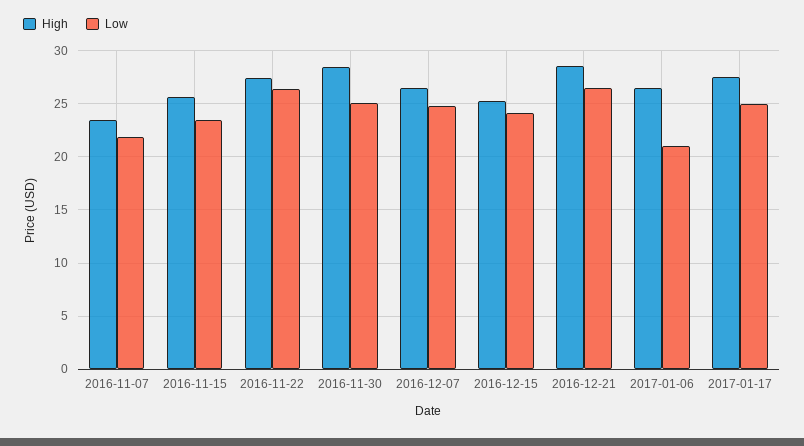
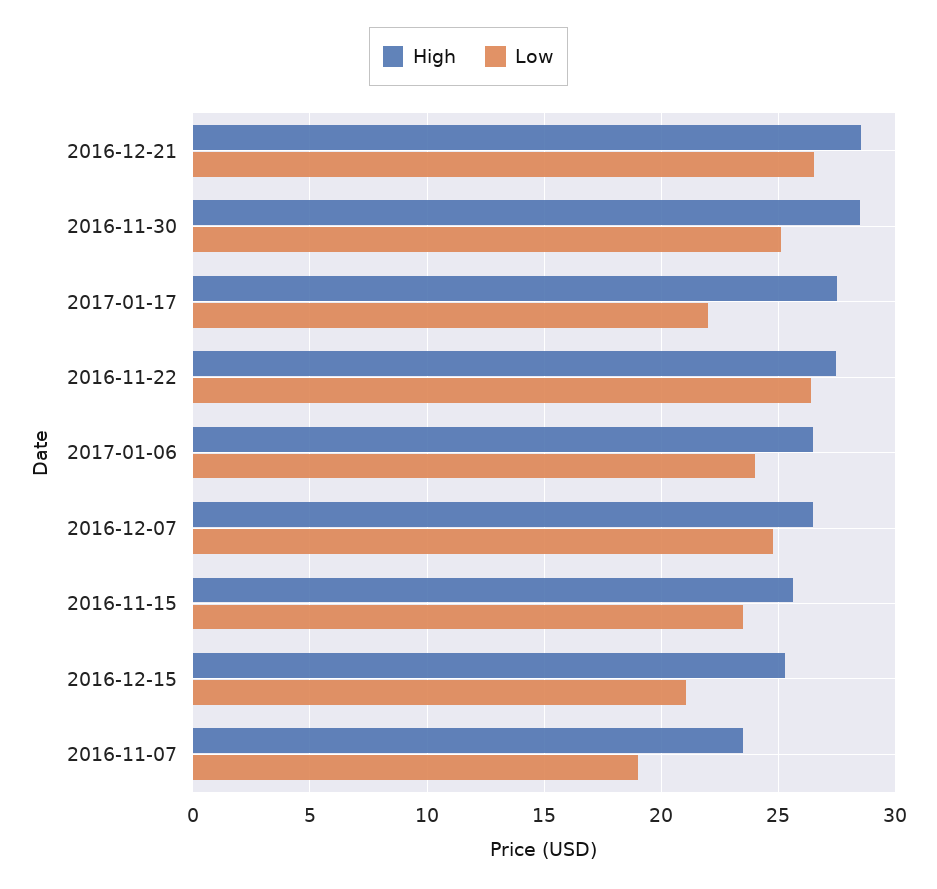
Low, 2016-11-07: 22 -> 19
Low, 2016-12-15: 24 -> 21
Low, 2017-01-06: 21 -> 24
Low, 2017-01-17: 25 -> 22

